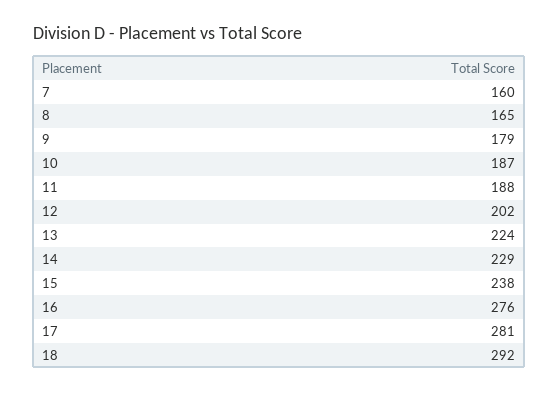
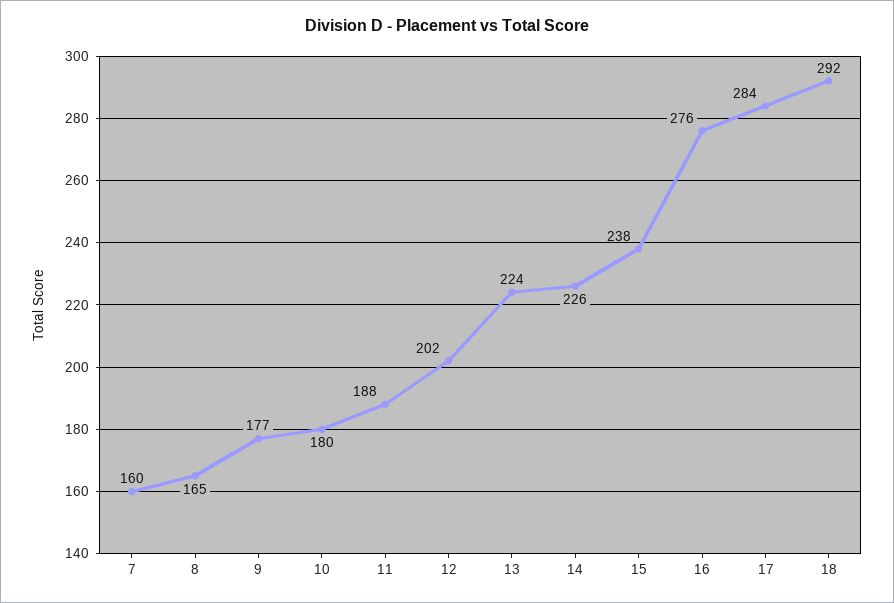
9: 179 -> 177
10: 187 -> 180
14: 229 -> 226
17: 281 -> 284

